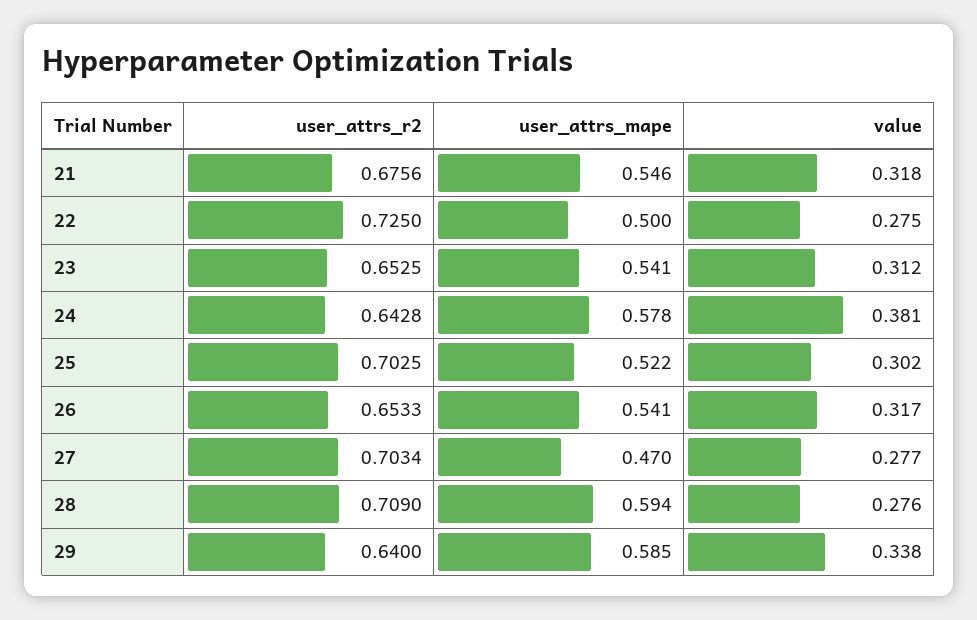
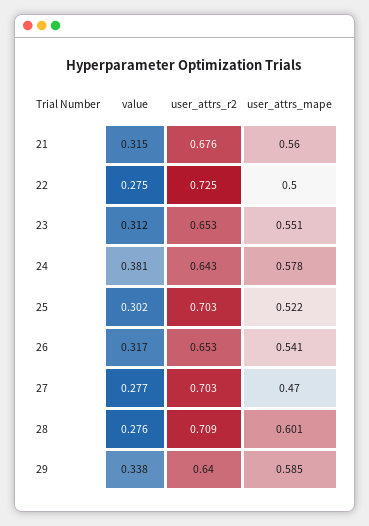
user_attrs_mape, 21: 0.546 -> 0.56
value, 21: 0.318 -> 0.315
user_attrs_mape, 23: 0.541 -> 0.551
user_attrs_mape, 28: 0.594 -> 0.601

